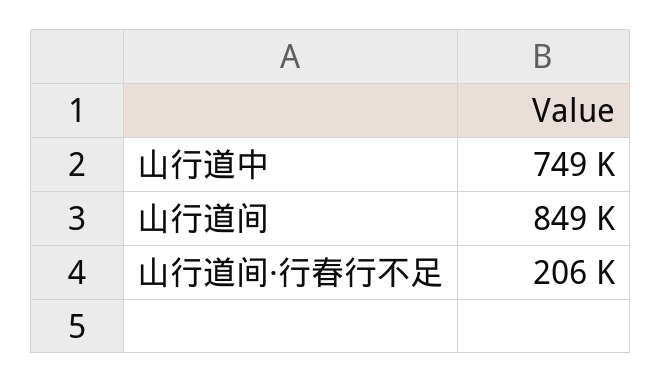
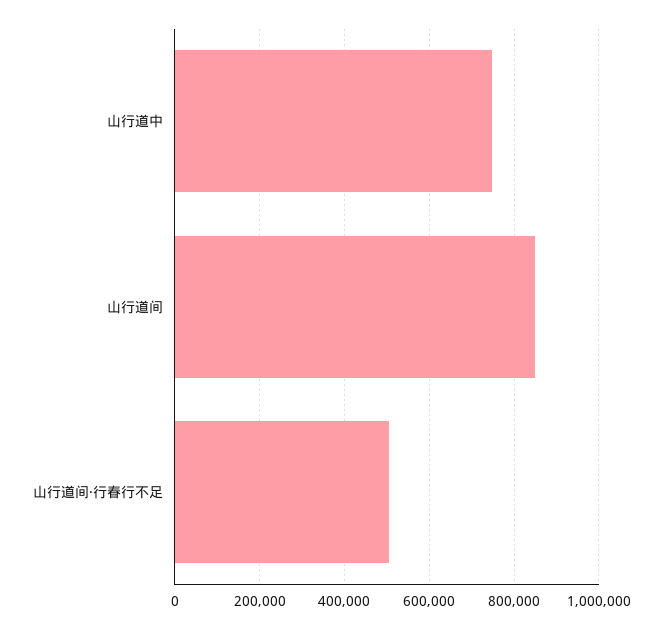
山行道间·行春行不足: 206000 -> 500000

